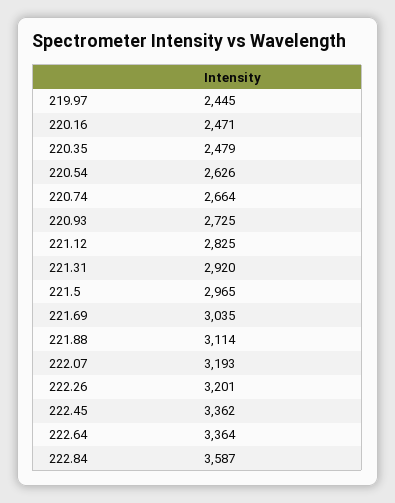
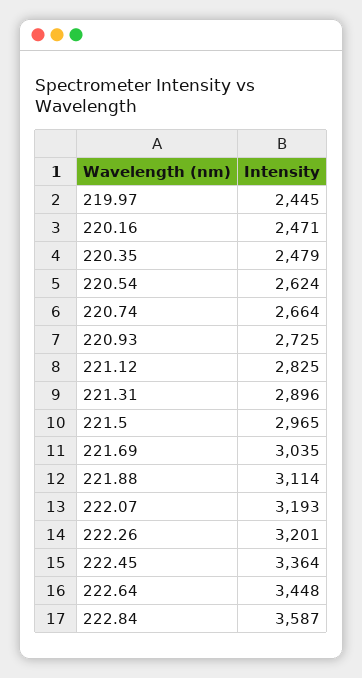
220.54: 2626 -> 2624
221.31: 2920 -> 2896
222.45: 3362 -> 3364
222.64: 3364 -> 3448

